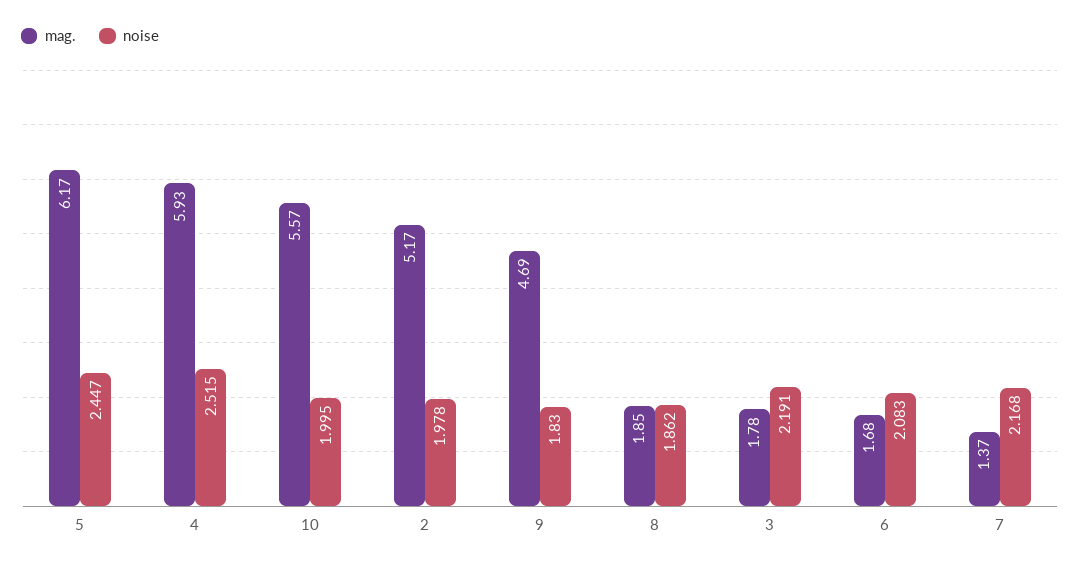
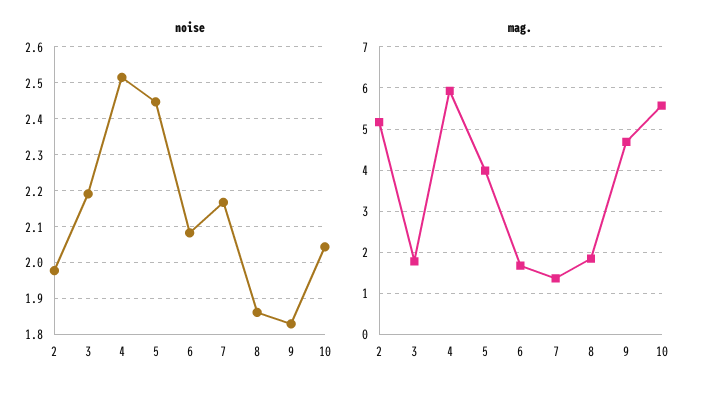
mag., 5: 6.17 -> 4
noise, 10: 1.995 -> 2.04

